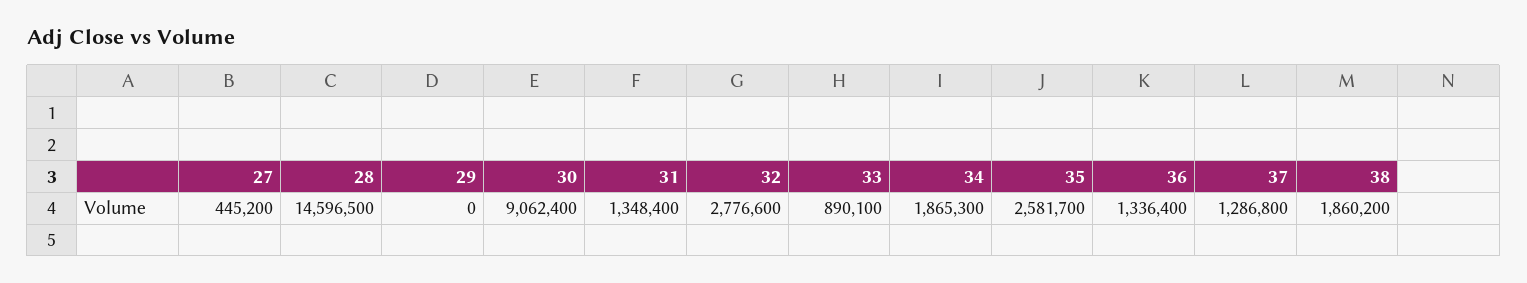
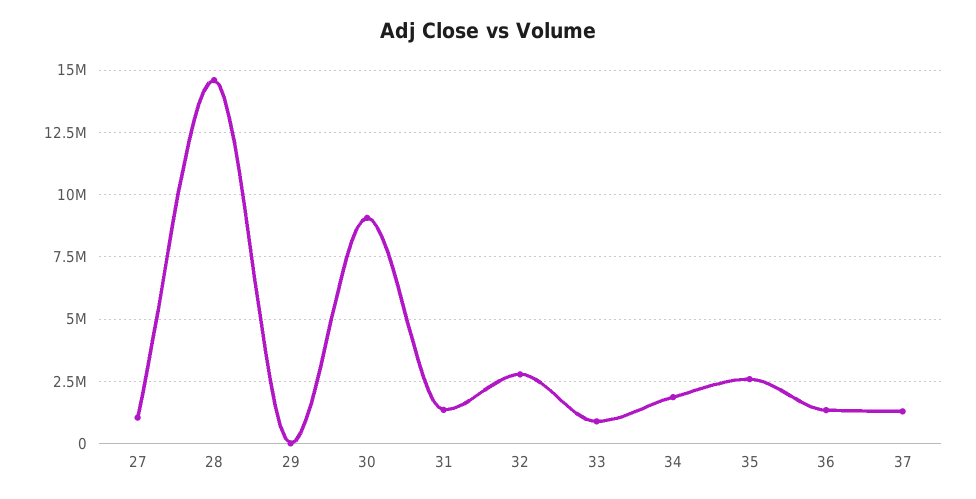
27: 445200 -> 1000000
38: 1860200 -> none

